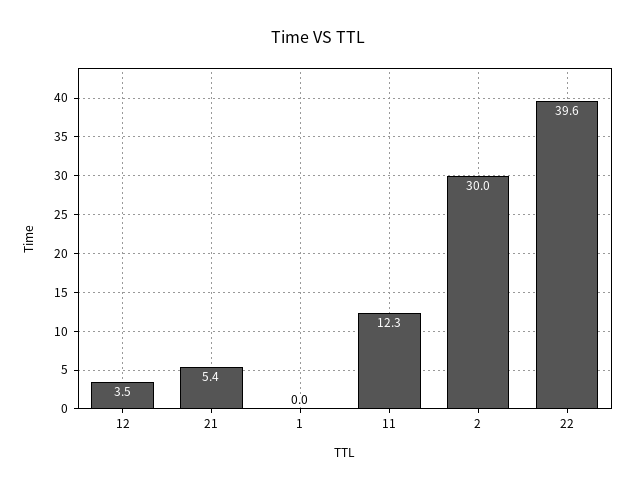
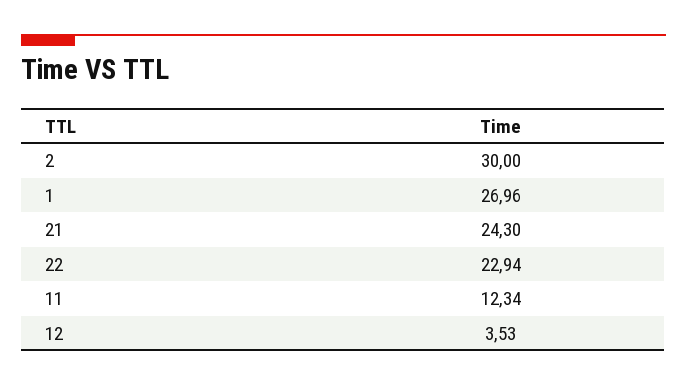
21: 5.4 -> 24.3
1: 0 -> 26.96
22: 39.6 -> 22.94

